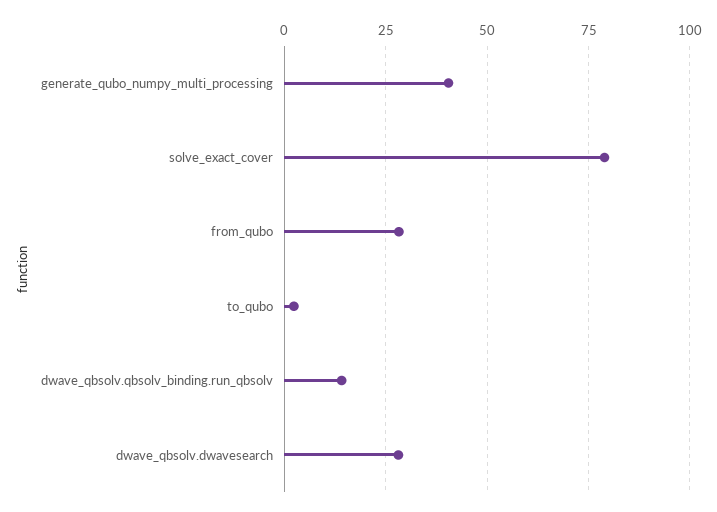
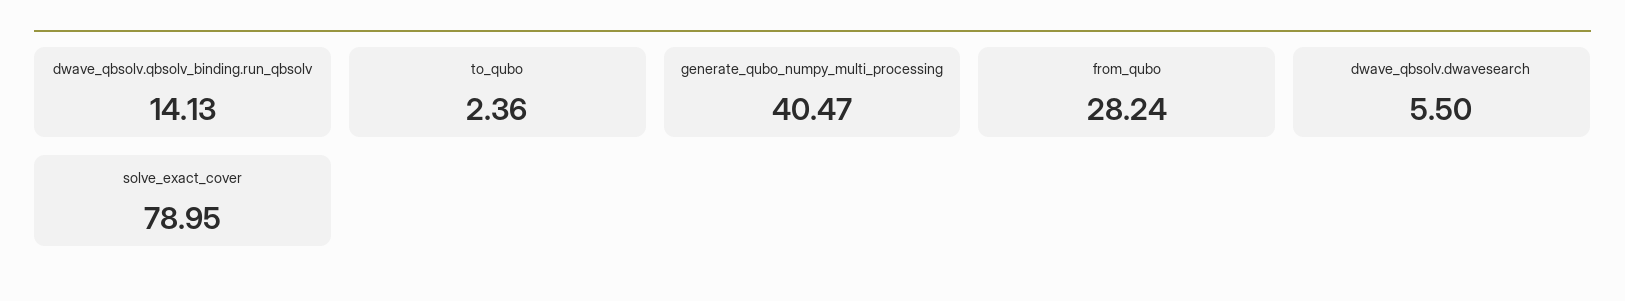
dwave_qbsolv.dwavesearch: 27.5 -> 5.5

